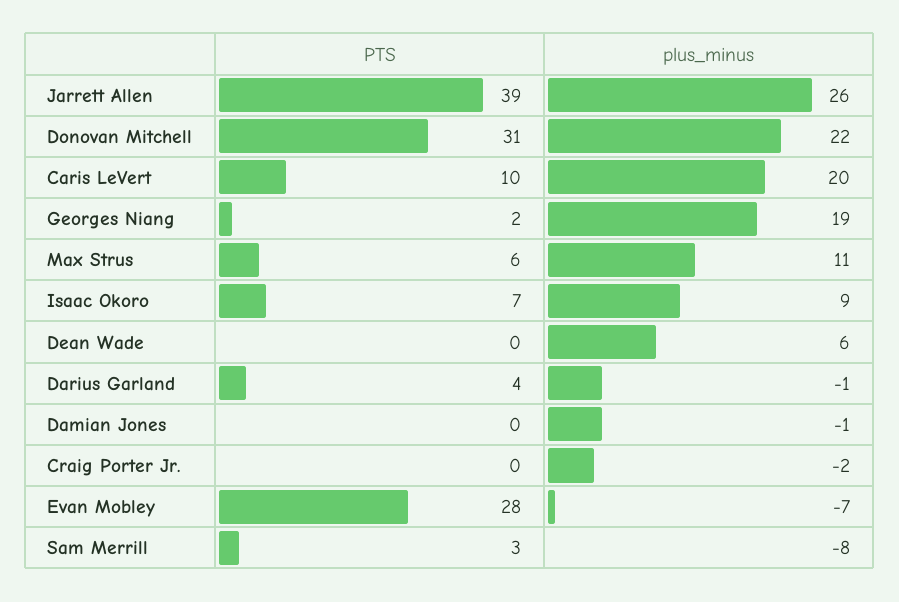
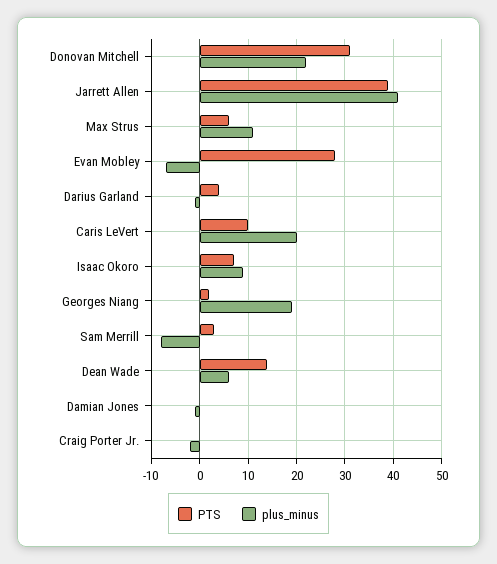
plus_minus, Jarrett Allen: 26 -> 40
PTS, Dean Wade: 0 -> 15

